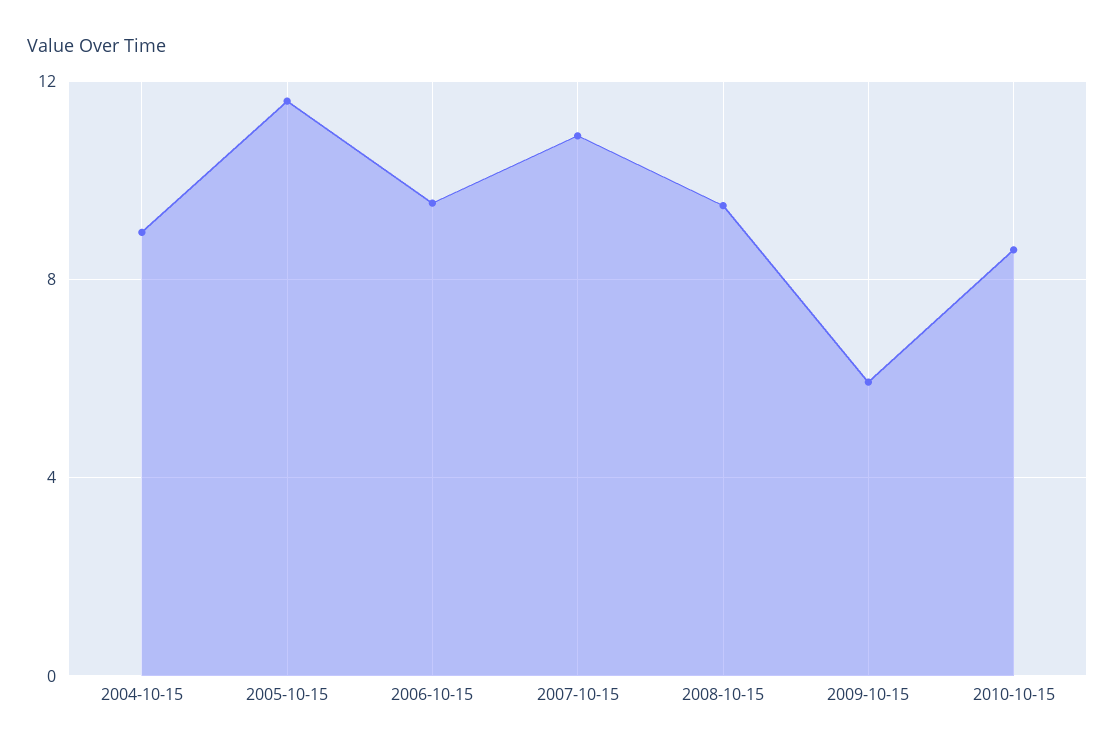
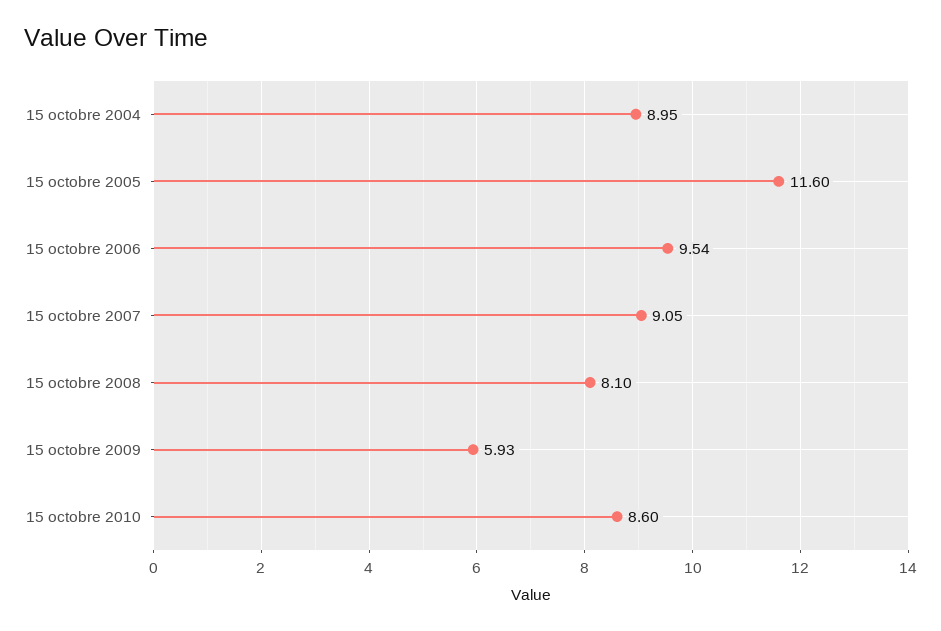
2007-10-15: 11 -> 9.05
2008-10-15: 9.5 -> 8.1

